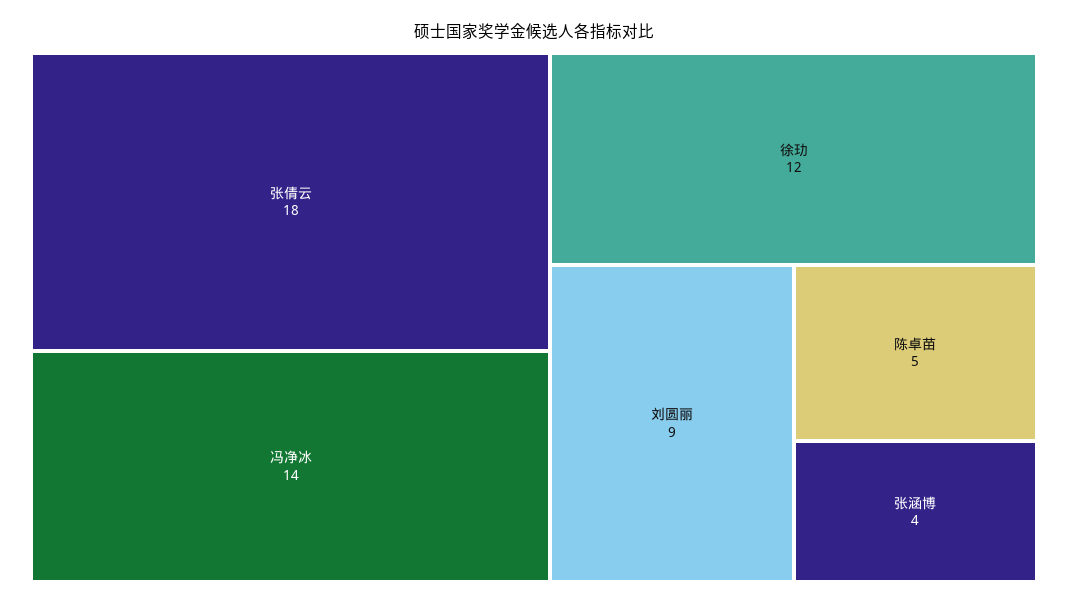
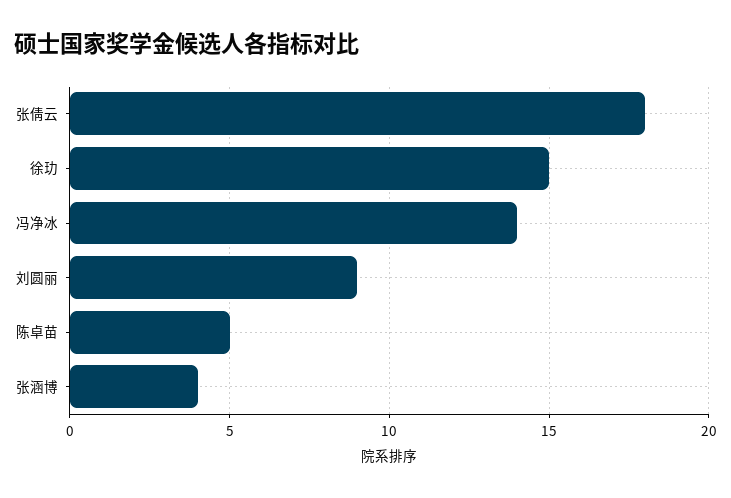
徐玏: 12 -> 15

